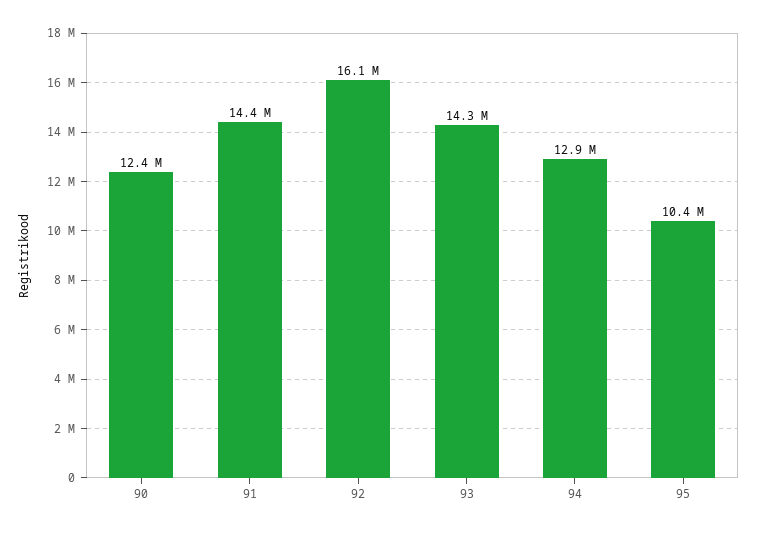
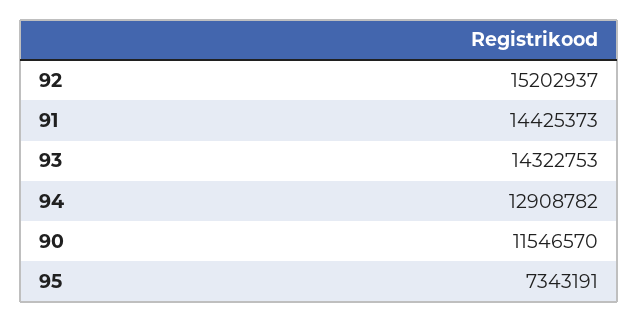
90: 12400000 -> 11546570
92: 16100000 -> 15202937
95: 10400000 -> 7343191

